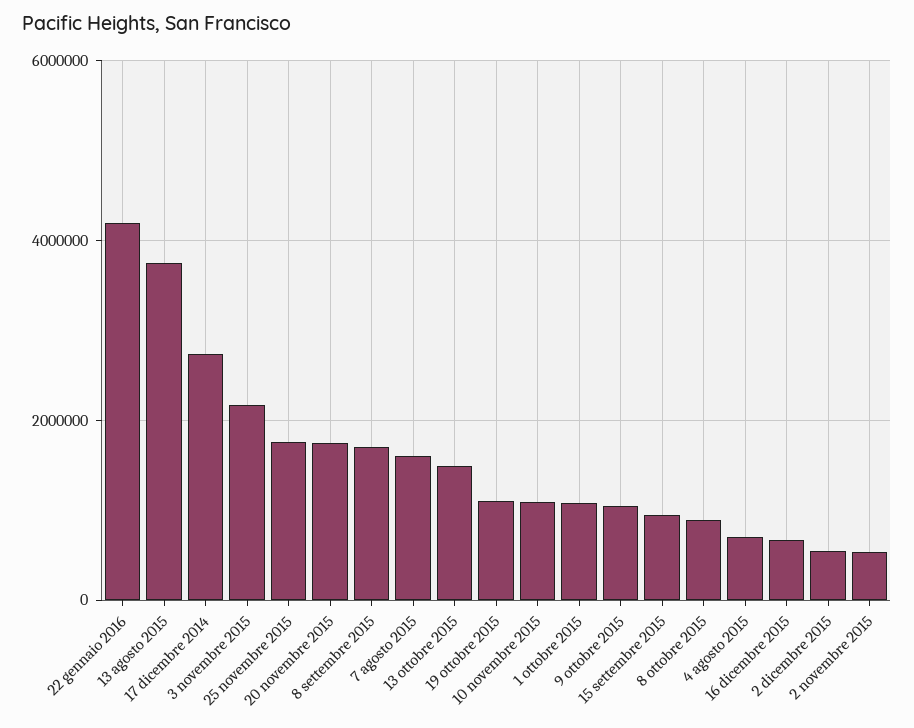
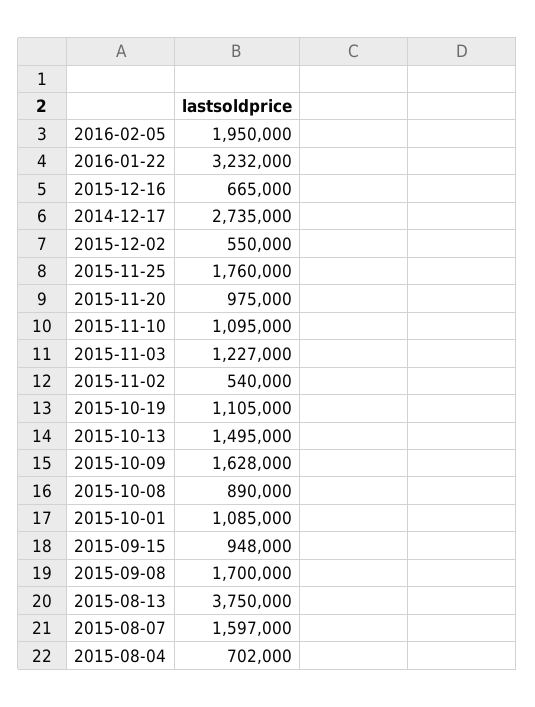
22 gennaio 2016: 4200000 -> 3232000
3 novembre 2015: 2200000 -> 1227000
20 novembre 2015: 1800000 -> 975000
9 ottobre 2015: 1000000 -> 1628000
2016-02-05: none -> 1950000

